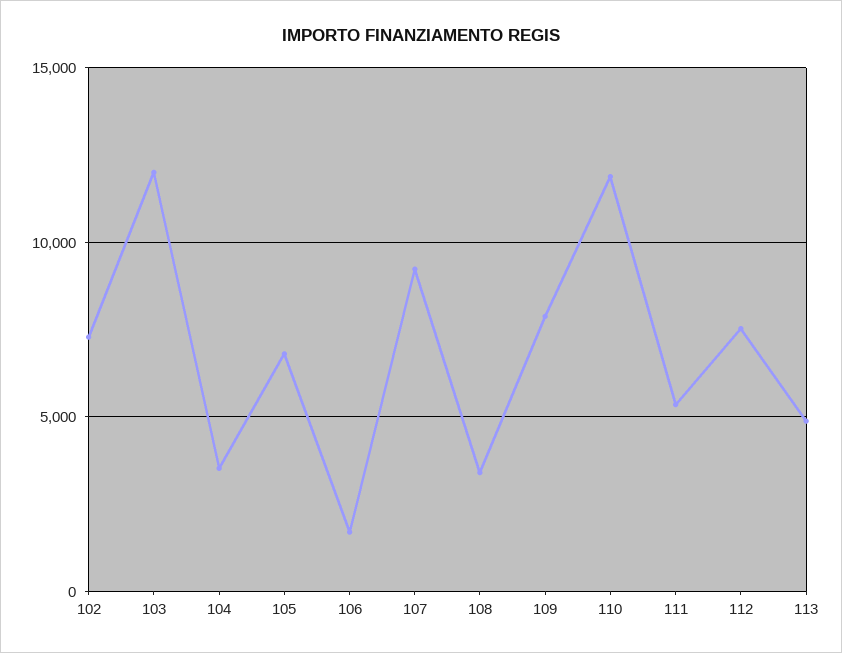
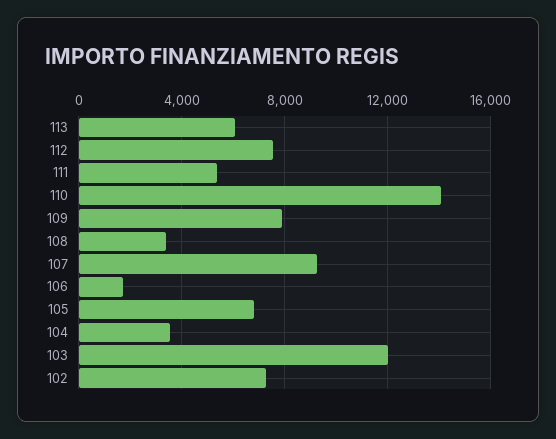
110: 12000 -> 14000
113: 5000 -> 6000

